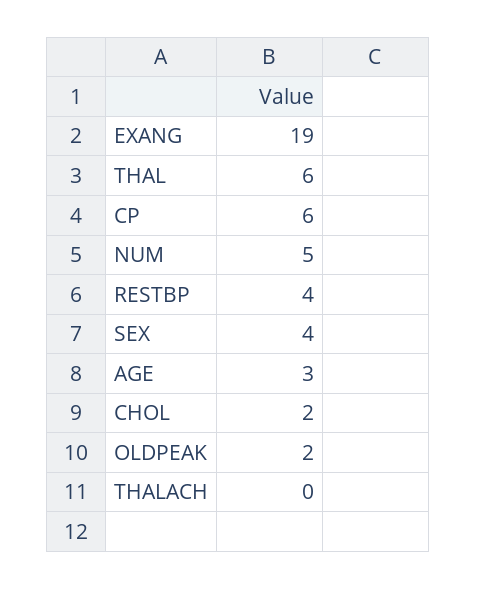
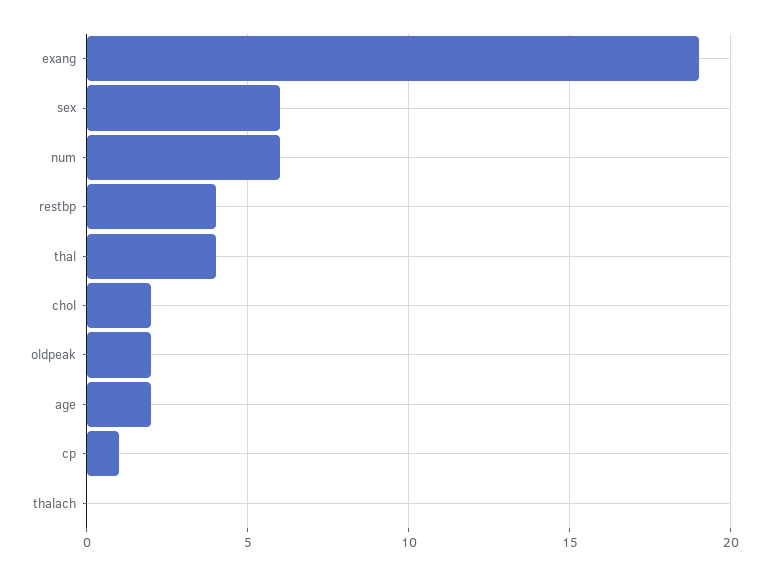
THAL: 6 -> 4
CP: 6 -> 1
NUM: 5 -> 6
SEX: 4 -> 6
AGE: 3 -> 2

